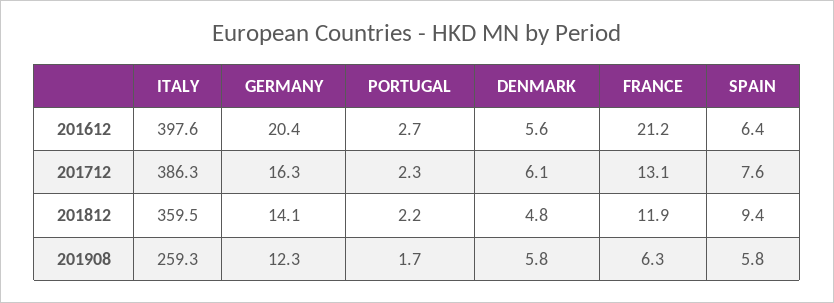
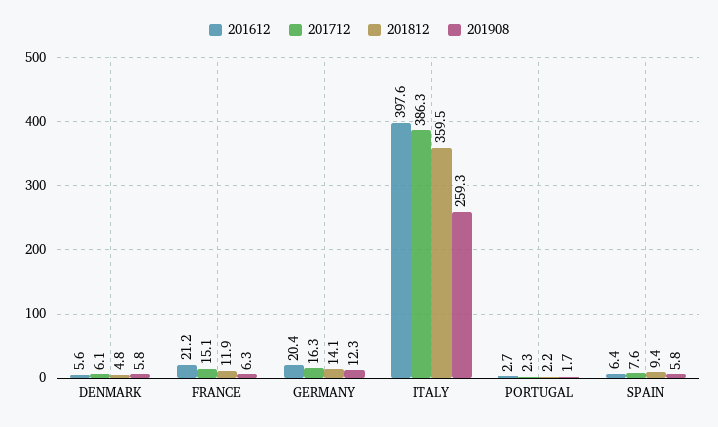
201712, FRANCE: 13.1 -> 15.1

